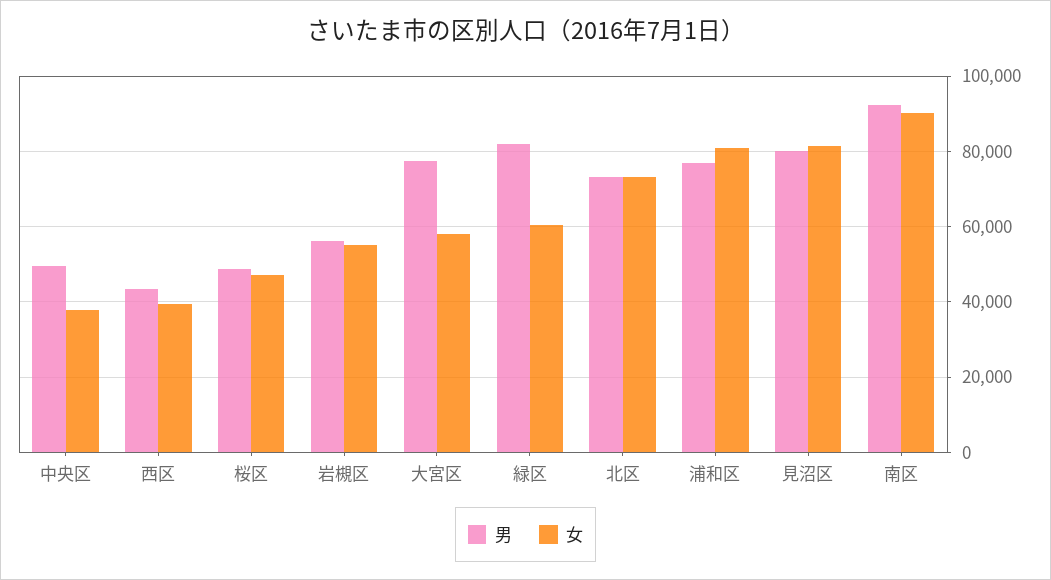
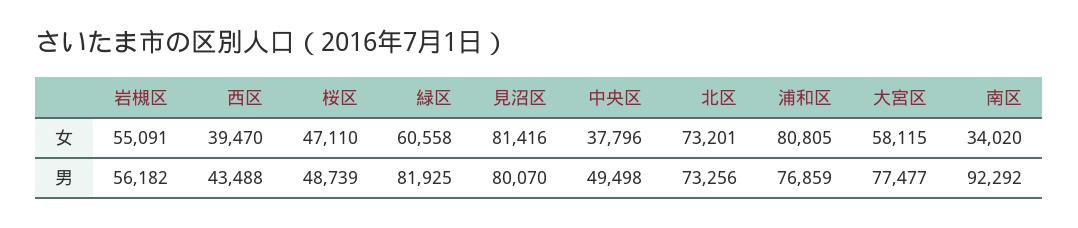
女, 南区: 90000 -> 34020

